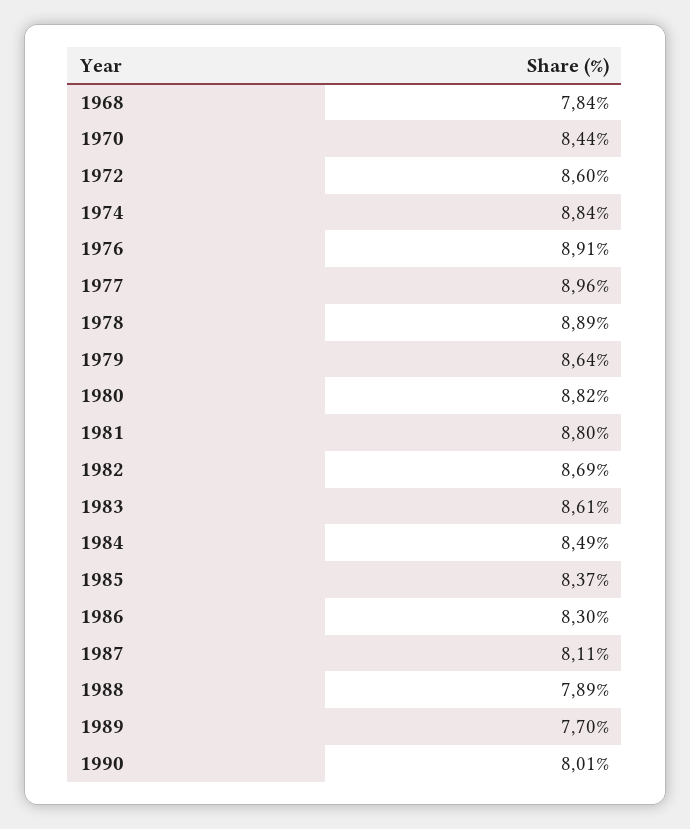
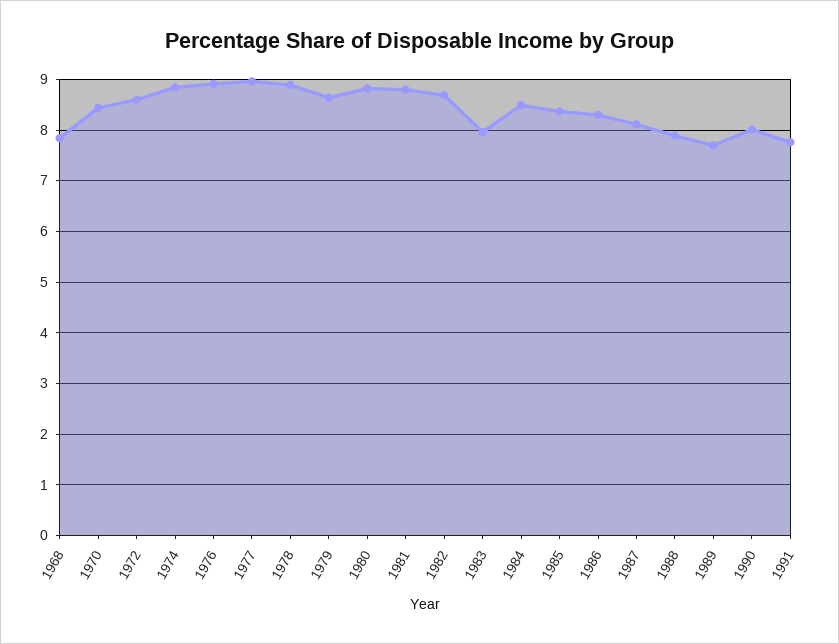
1983: 8.61 -> 8
1991: none -> 7.8

